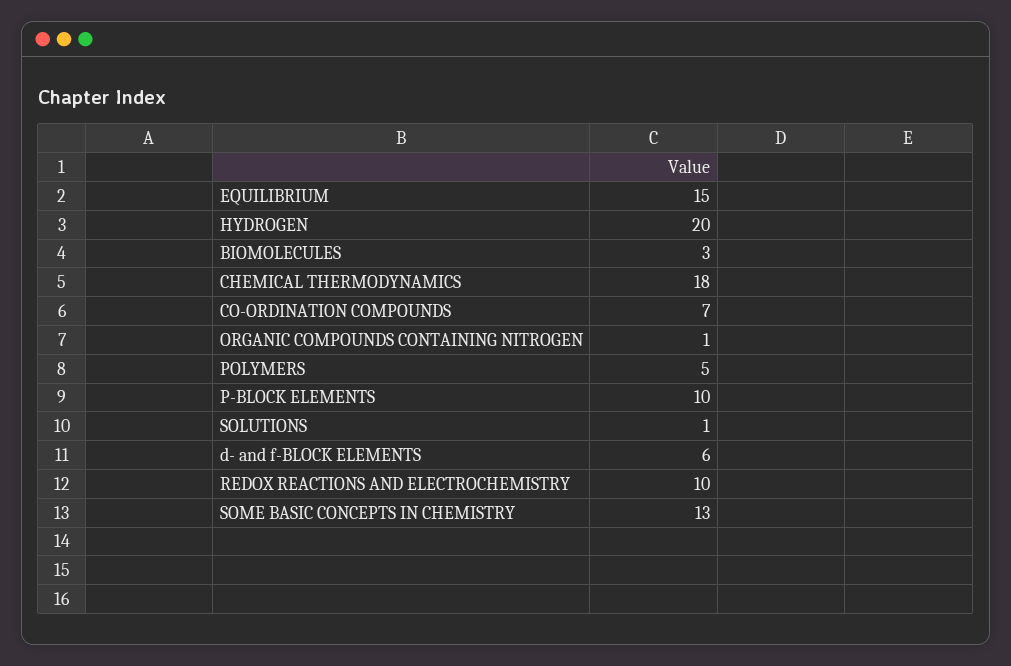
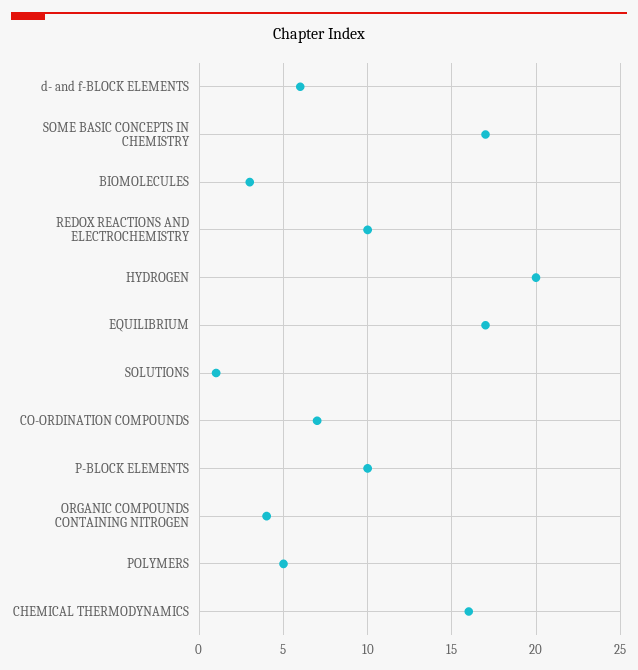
EQUILIBRIUM: 15 -> 17
CHEMICAL THERMODYNAMICS: 18 -> 16
ORGANIC COMPOUNDS CONTAINING NITROGEN: 1 -> 4
SOME BASIC CONCEPTS IN CHEMISTRY: 13 -> 17

